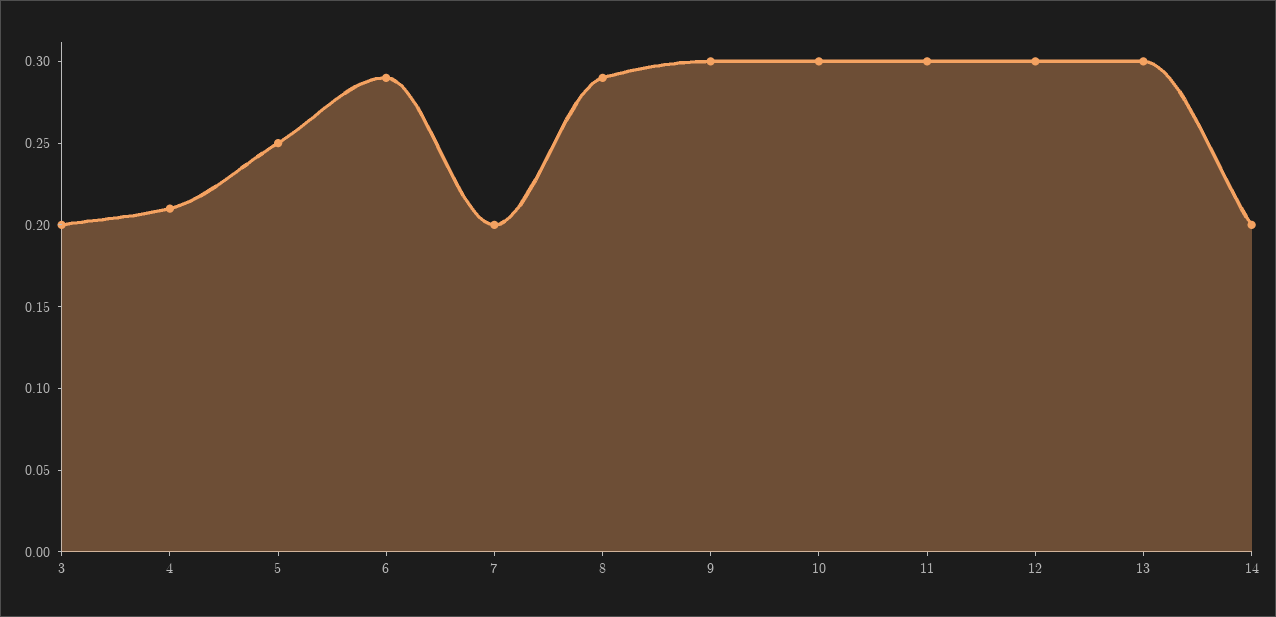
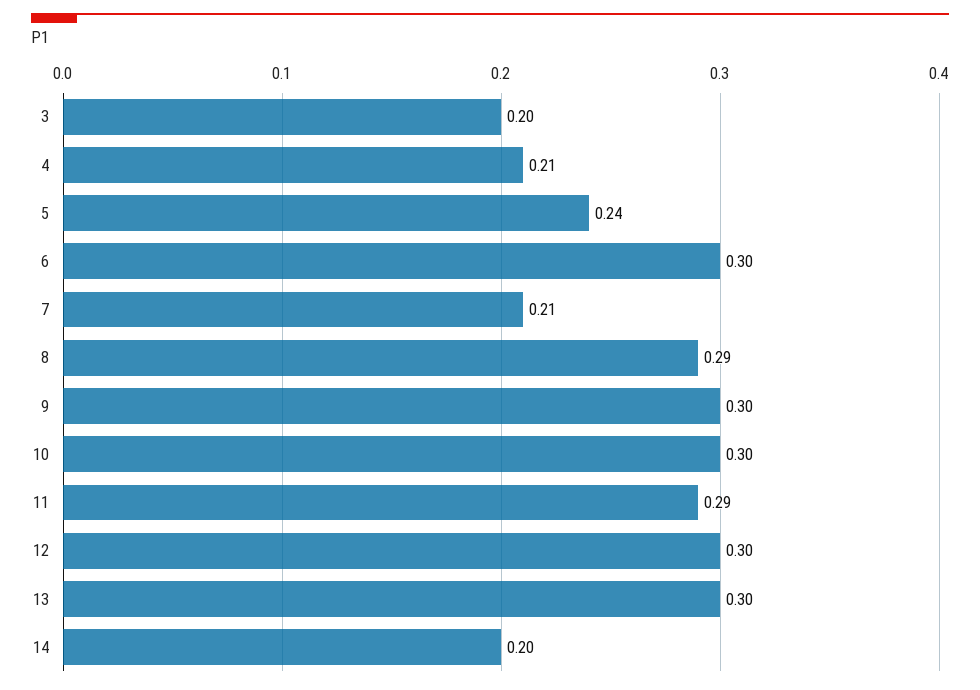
5: 0.25 -> 0.24
6: 0.29 -> 0.3
7: 0.2 -> 0.21
11: 0.3 -> 0.29

